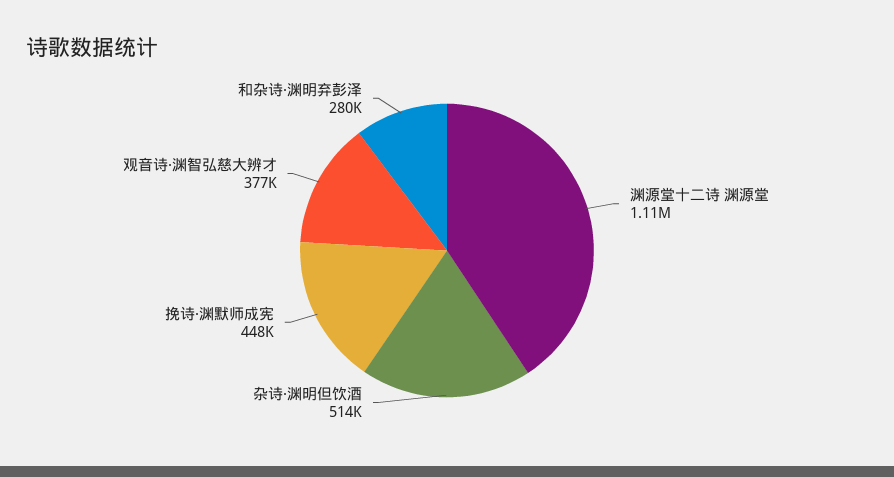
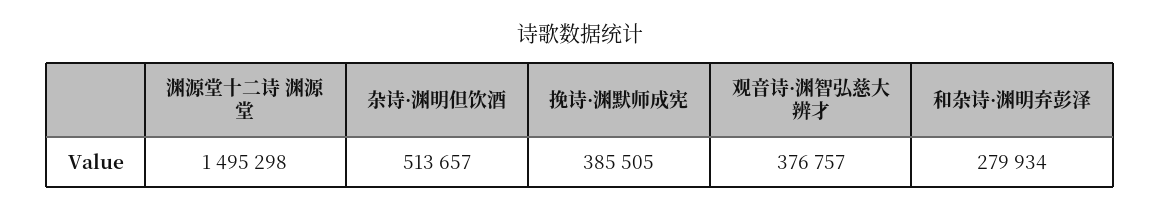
渊源堂十二诗 渊源堂: 1110000 -> 1495298
挽诗·渊默师成宪: 448000 -> 385505

